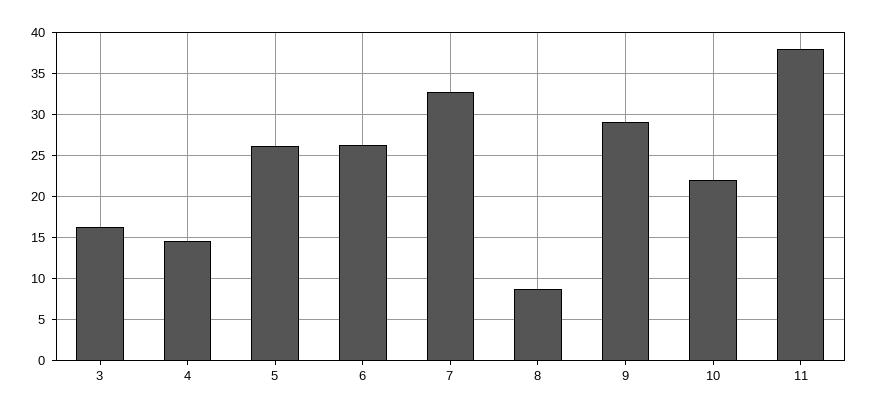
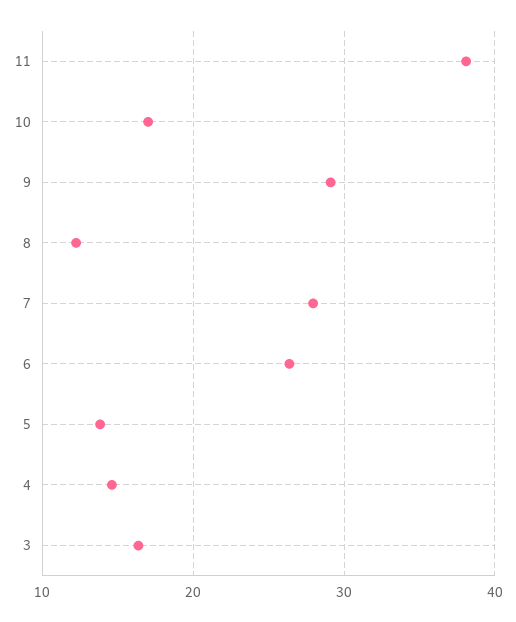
5: 26 -> 14
7: 33 -> 28
8: 9 -> 12
10: 22 -> 17

